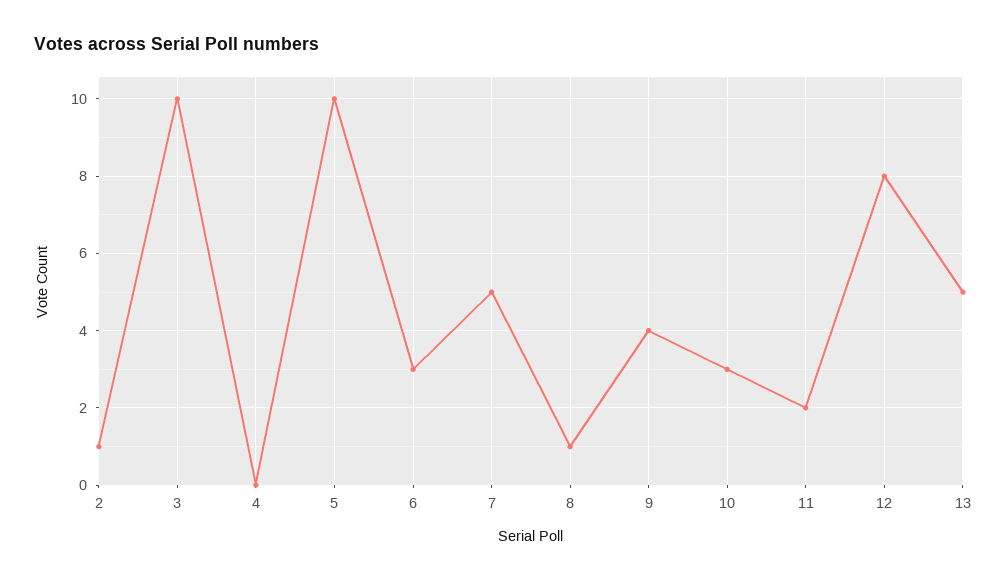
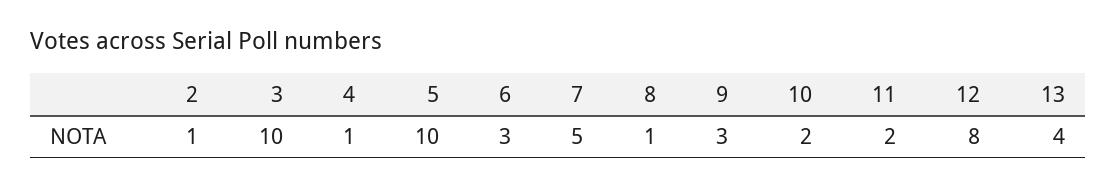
4: 0 -> 1
9: 4 -> 3
10: 3 -> 2
13: 5 -> 4

